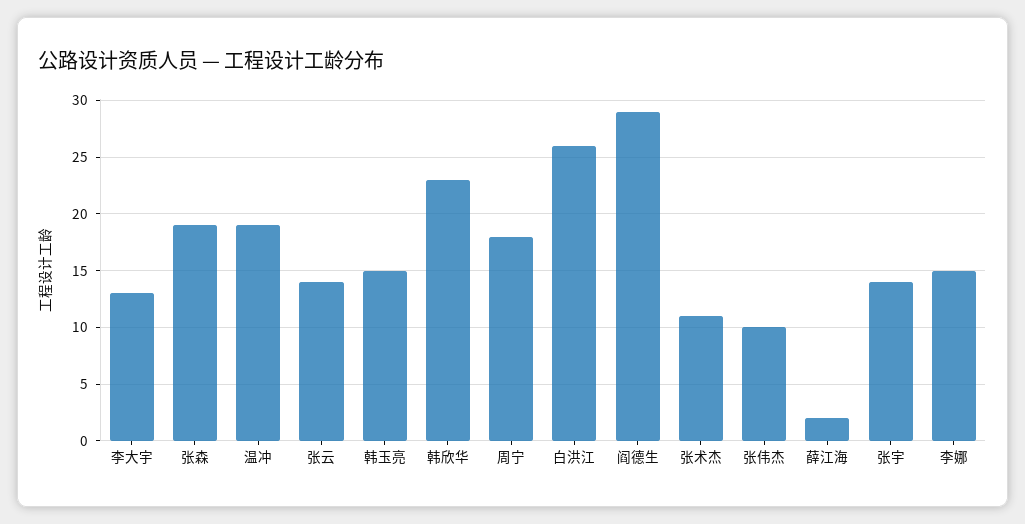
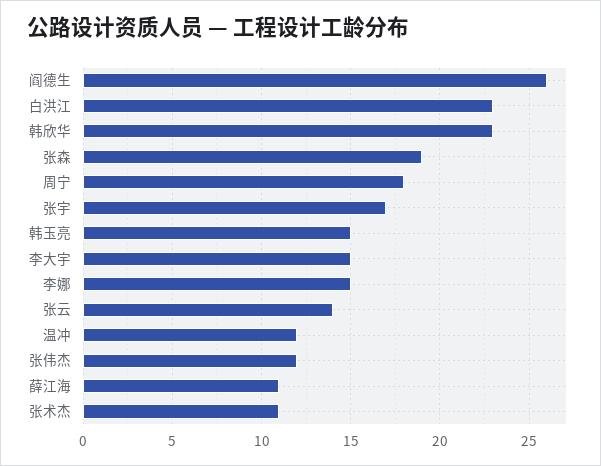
李大宇: 13 -> 15
温冲: 19 -> 12
白洪江: 26 -> 23
阎德生: 29 -> 26
张伟杰: 10 -> 12
薛江海: 2 -> 11
张宇: 14 -> 17

